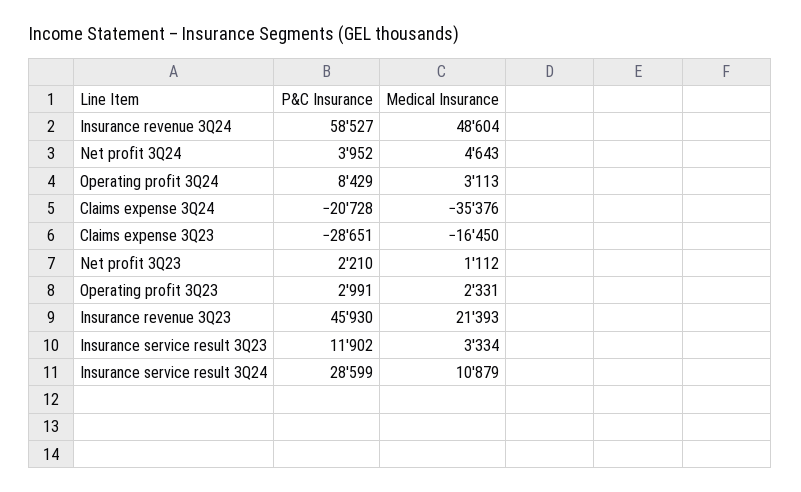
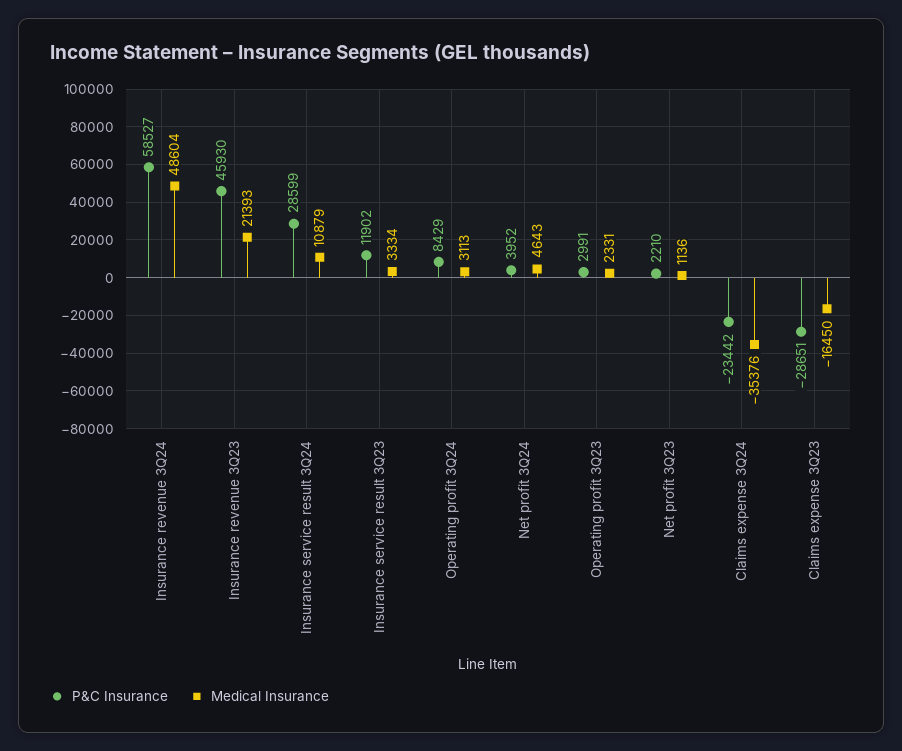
P&C Insurance, Claims expense 3Q24: -20728 -> -23442
Medical Insurance, Net profit 3Q23: 1112 -> 1136

